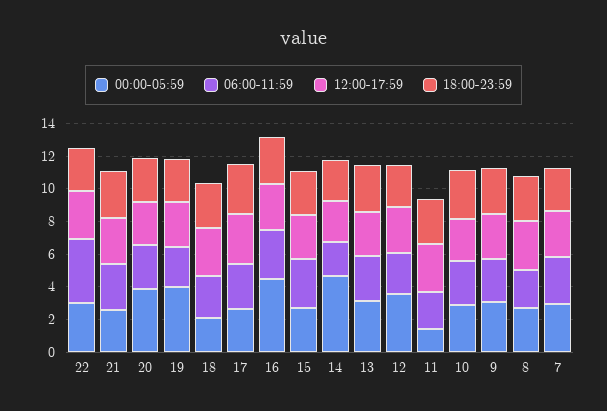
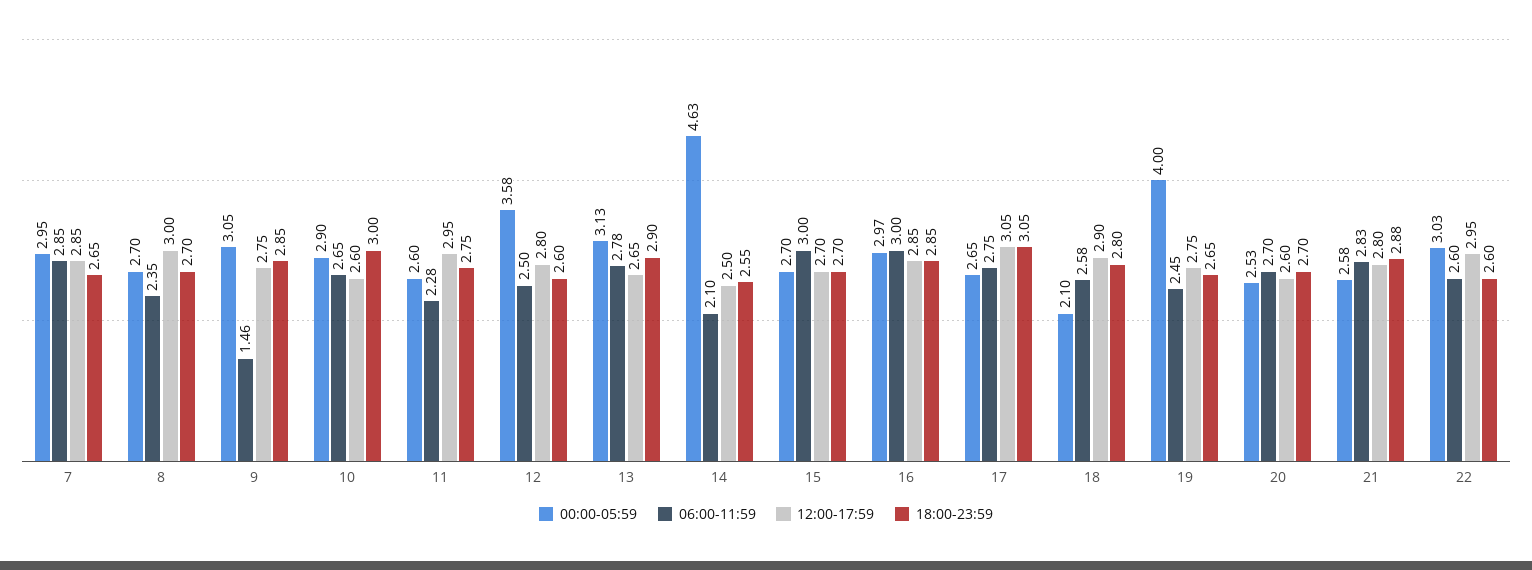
06:00-11:59, 22: 4 -> 2.6
00:00-05:59, 20: 4 -> 2.53
00:00-05:59, 16: 4.5 -> 2.97
00:00-05:59, 11: 1.5 -> 2.6
06:00-11:59, 9: 2.5 -> 1.46

